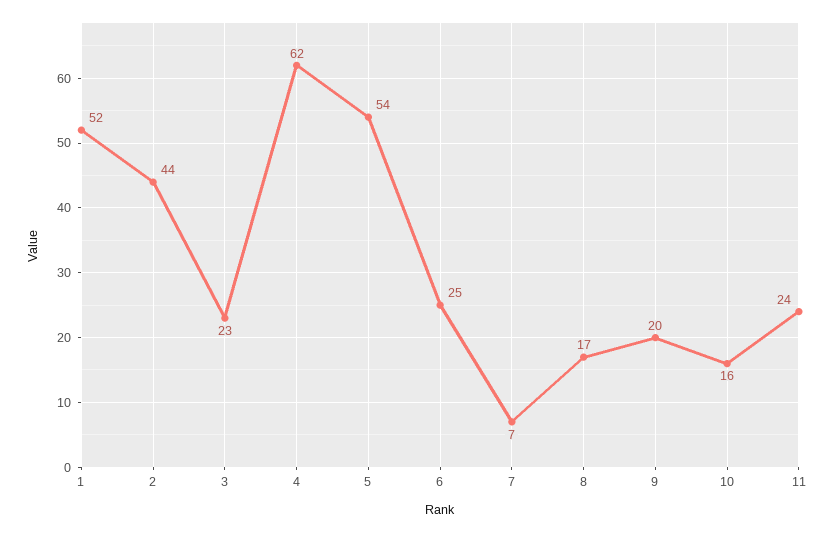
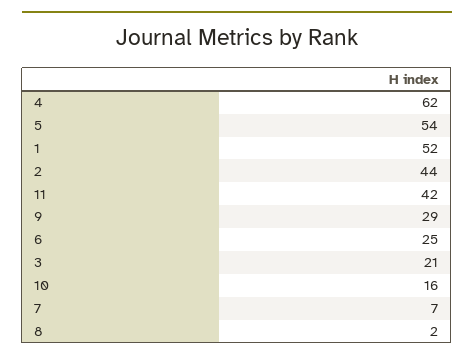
3: 23 -> 21
8: 17 -> 2
9: 20 -> 29
11: 24 -> 42

